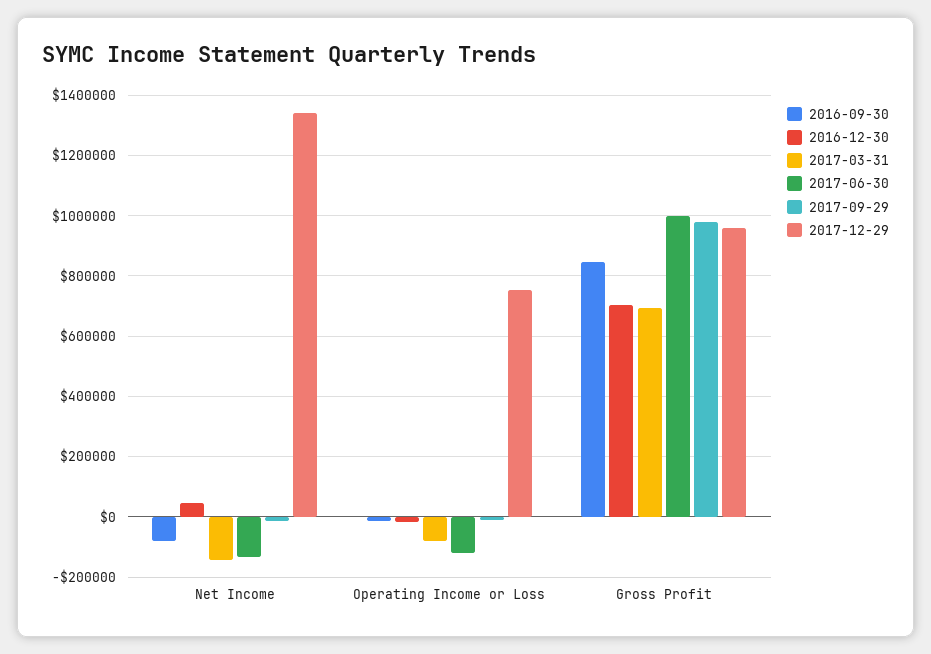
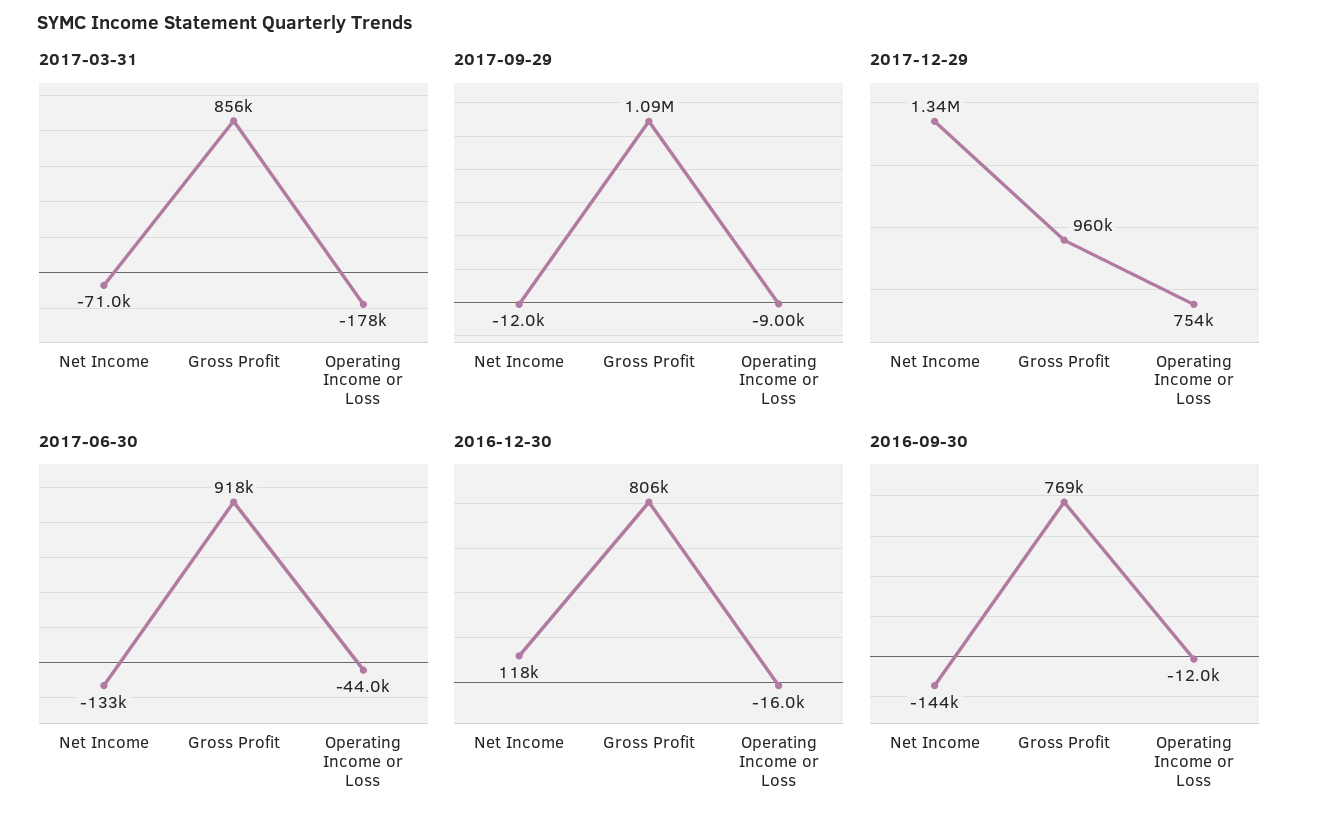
2016-09-30, Net Income: -80000 -> -144000
2016-12-30, Net Income: 40000 -> 118000
2017-03-31, Net Income: -140000 -> -71000
2017-03-31, Operating Income or Loss: -80000 -> -178000
2017-06-30, Operating Income or Loss: -120000 -> -44000
2016-09-30, Gross Profit: 840000 -> 769000
2016-12-30, Gross Profit: 700000 -> 806000
2017-03-31, Gross Profit: 700000 -> 856000
2017-06-30, Gross Profit: 1000000 -> 918000
2017-09-29, Gross Profit: 980000 -> 1090000

